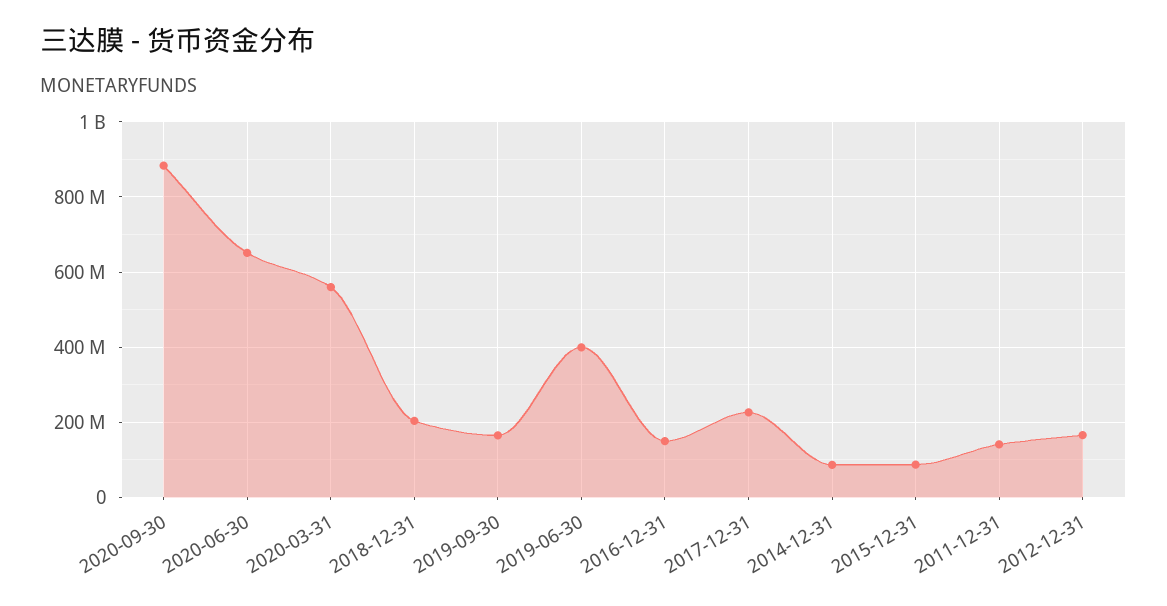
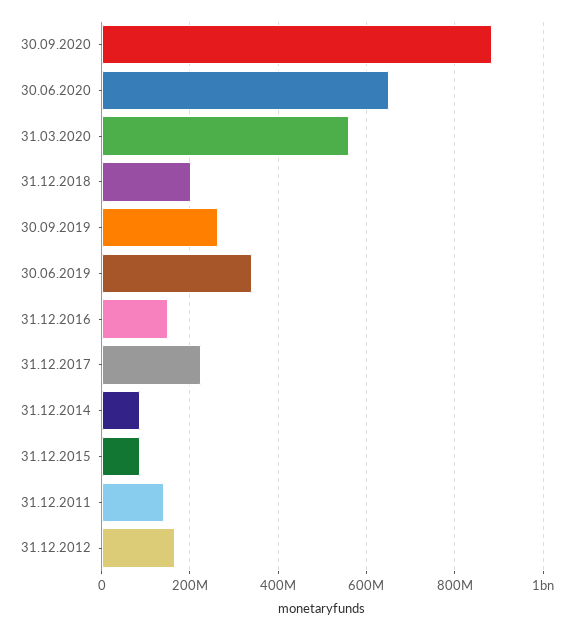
2019-09-30: 160000000 -> 260000000
2019-06-30: 400000000 -> 340000000

